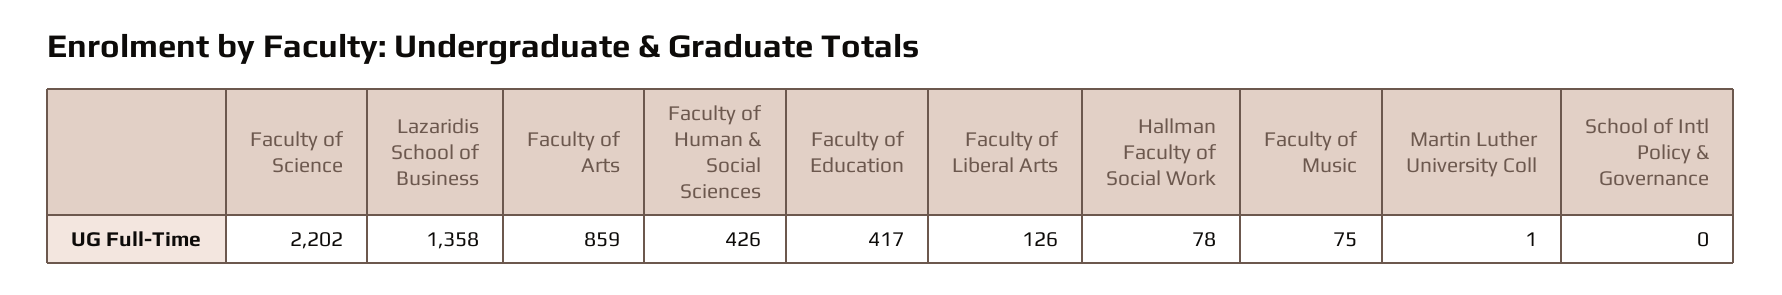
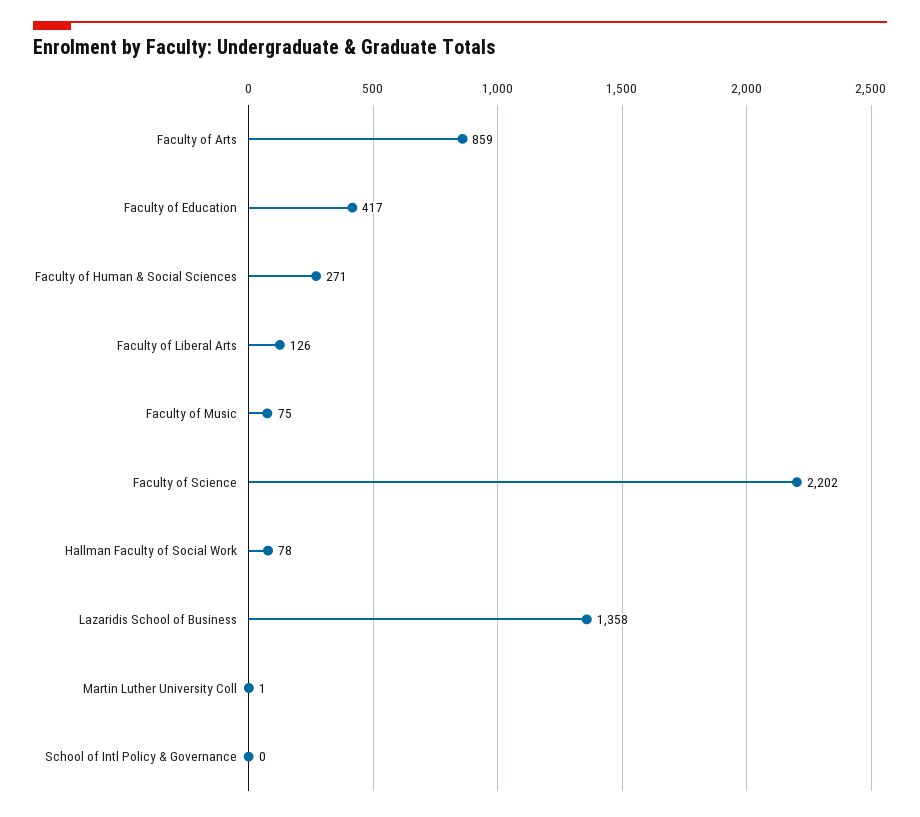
Faculty of Human & Social Sciences: 426 -> 271

